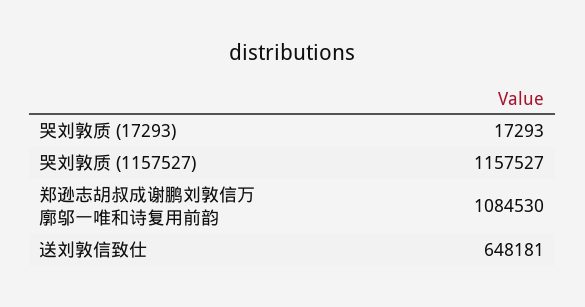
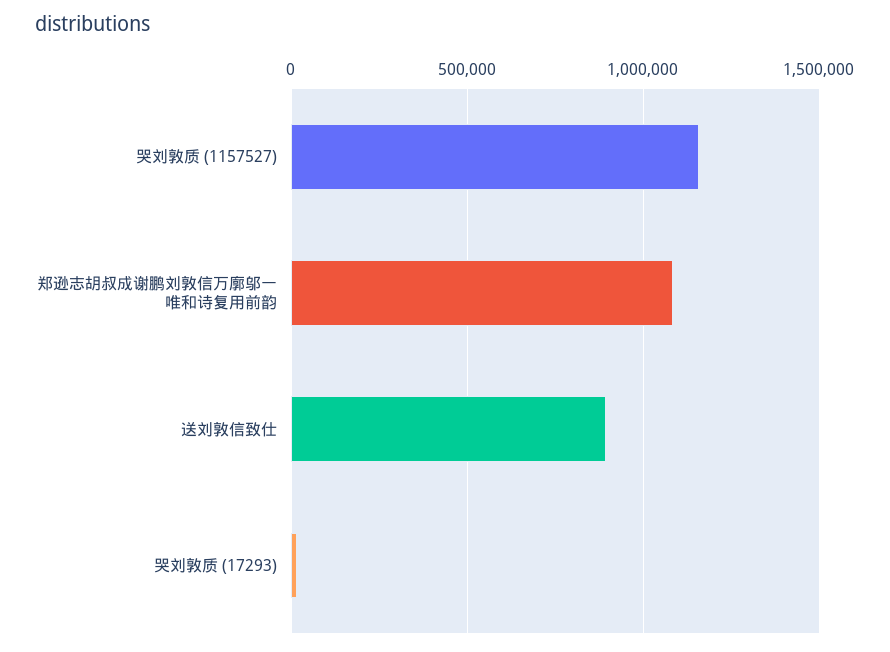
送刘敦信致仕: 648181 -> 900000

